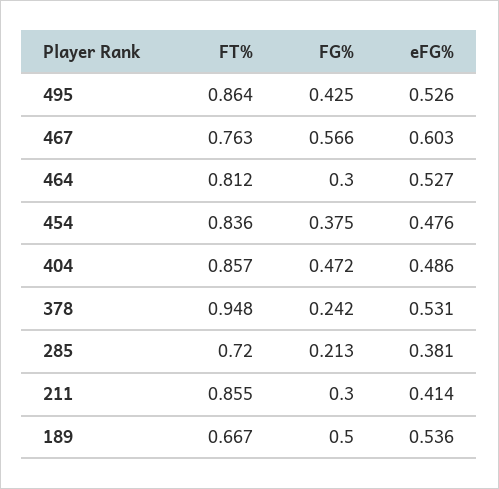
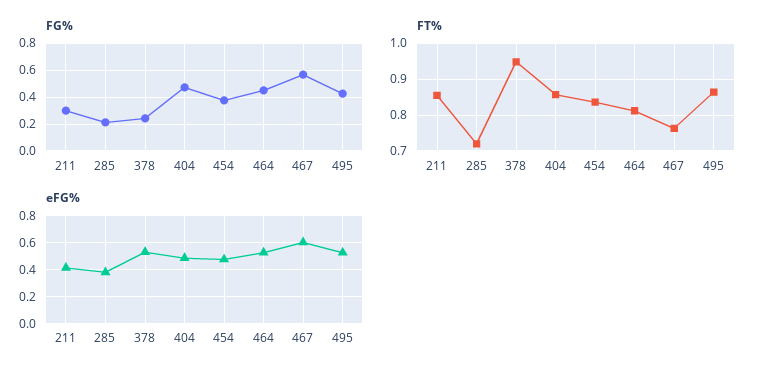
FG%, 464: 0.3 -> 0.45
FT%, 189: 0.667 -> none
FG%, 189: 0.5 -> none
eFG%, 189: 0.536 -> none

